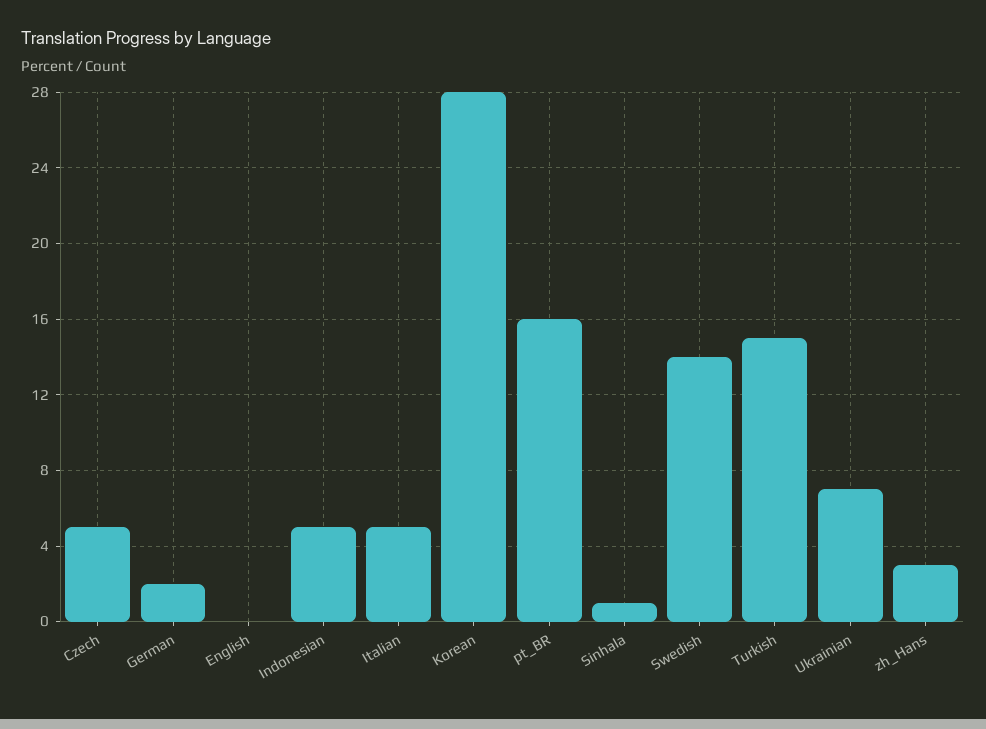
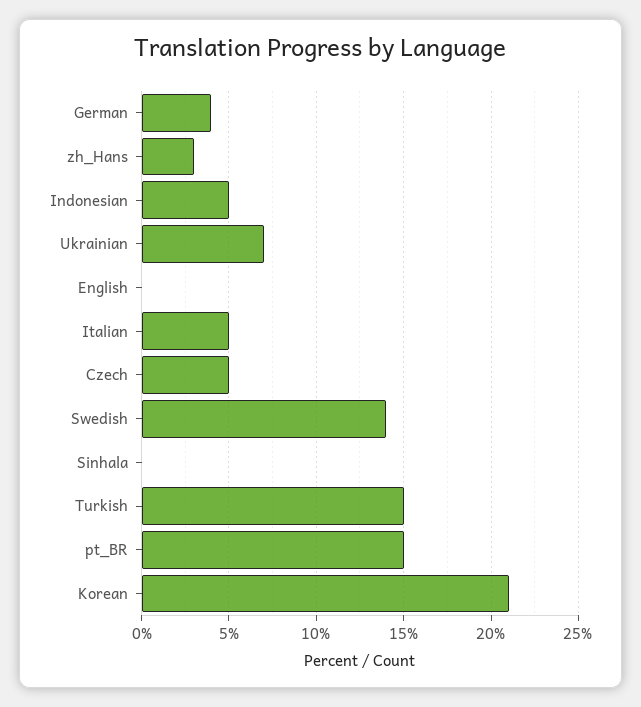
German: 2 -> 4
Korean: 28 -> 21
pt_BR: 16 -> 15
Sinhala: 1 -> 0

